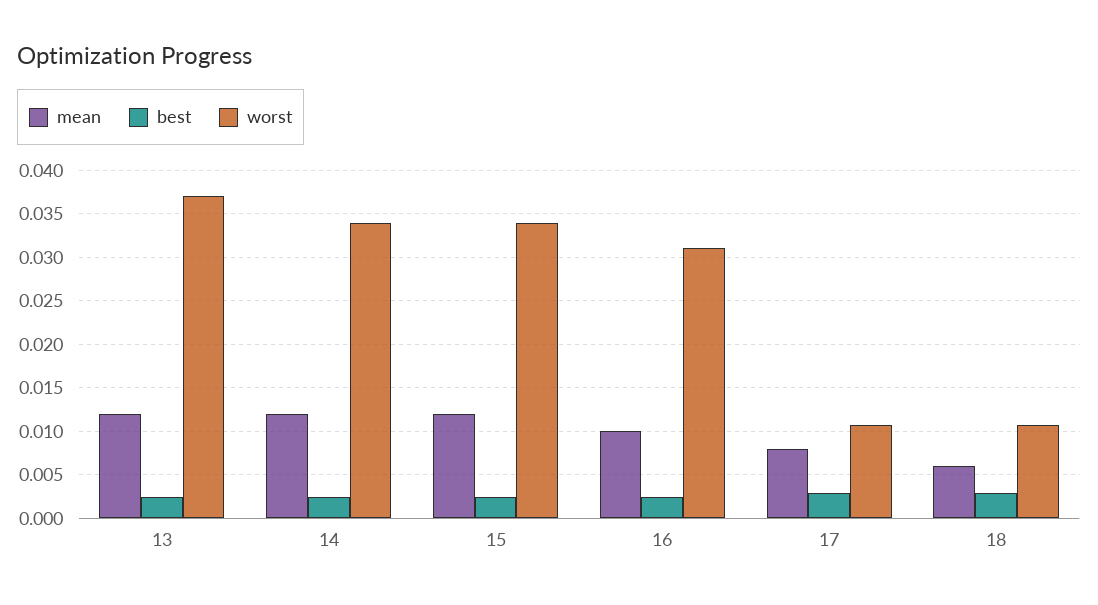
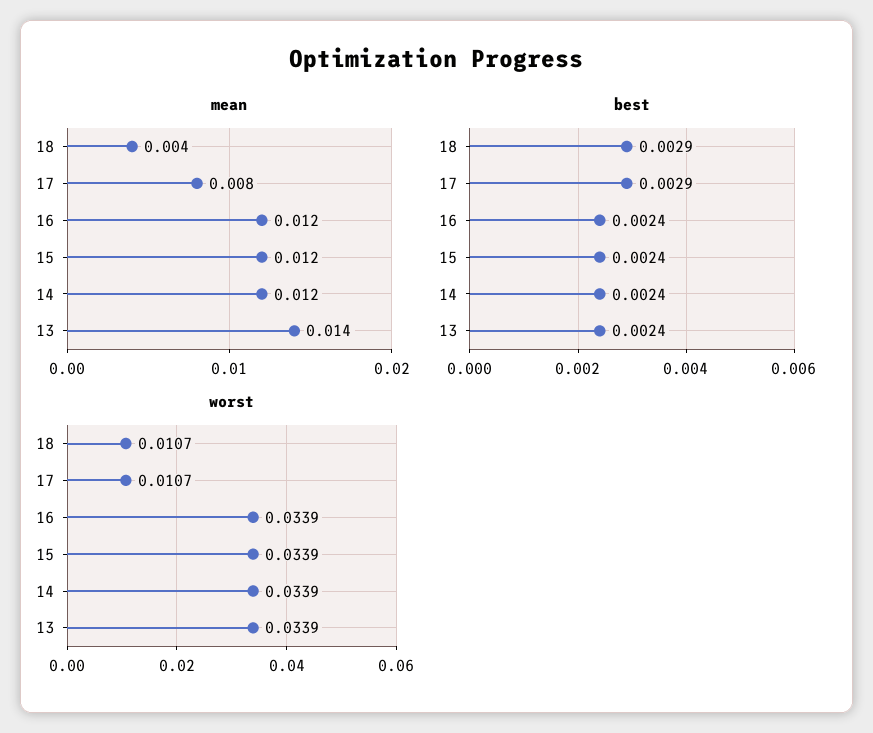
mean, 13: 0.012 -> 0.014
worst, 13: 0.037 -> 0.0339
mean, 16: 0.01 -> 0.012
worst, 16: 0.031 -> 0.0339
mean, 18: 0.006 -> 0.004

